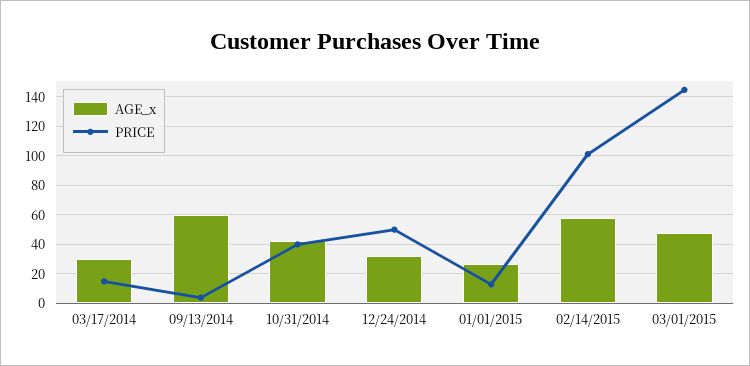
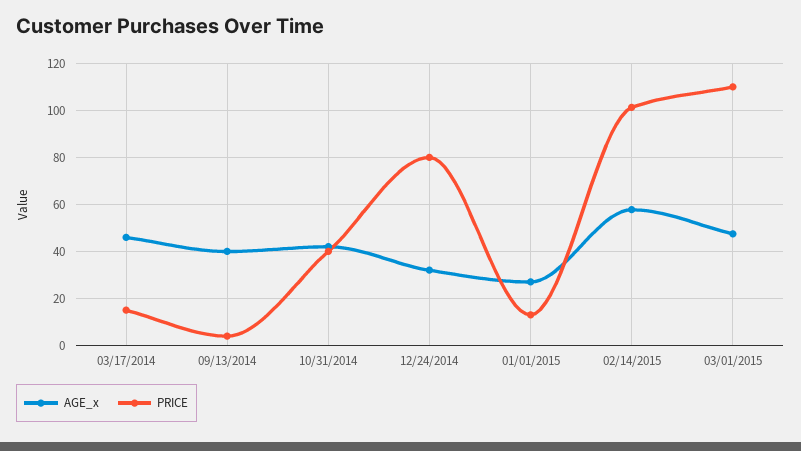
AGE_x, 03/17/2014: 30 -> 45
AGE_x, 09/13/2014: 60 -> 40
PRICE, 12/24/2014: 50 -> 80
PRICE, 03/01/2015: 145 -> 110

